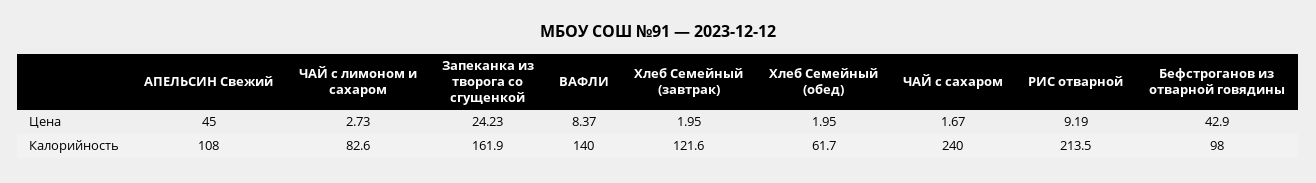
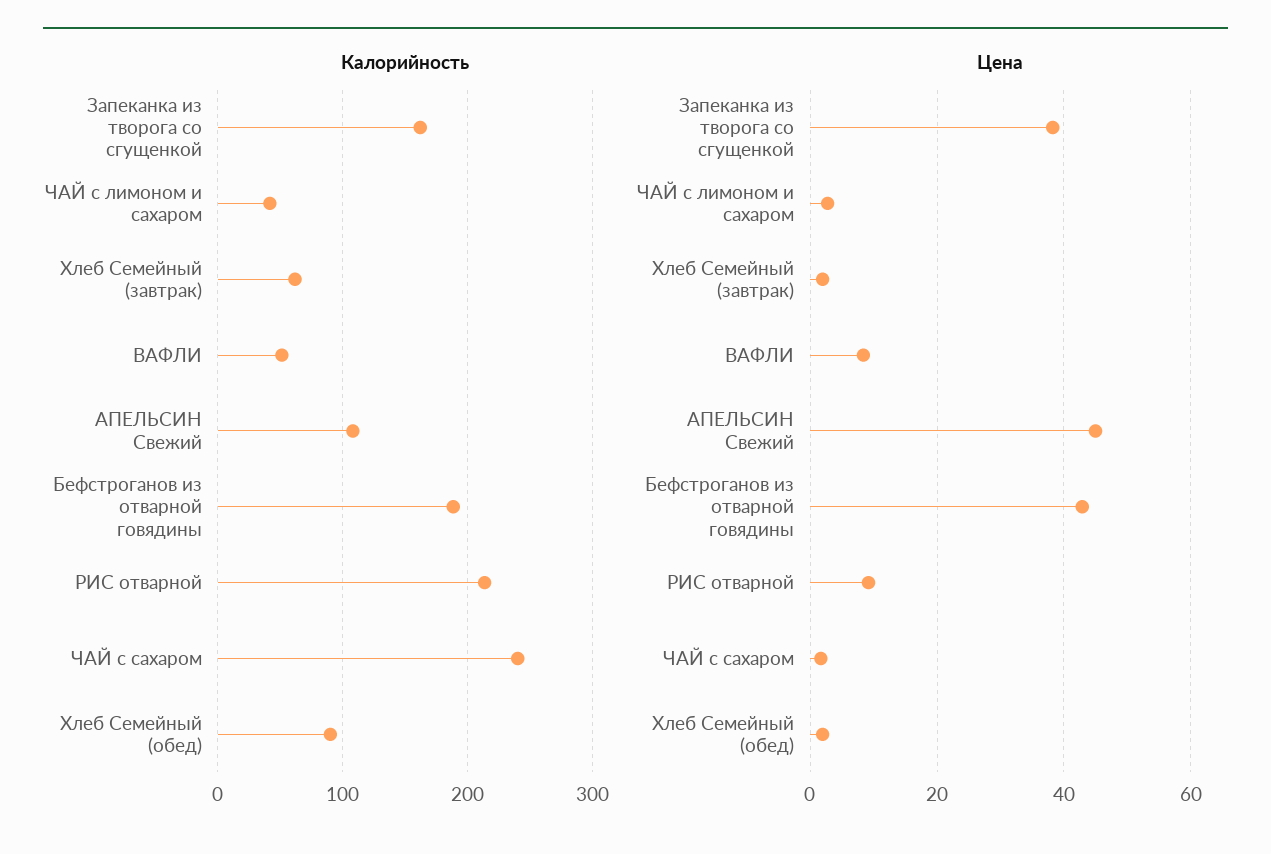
Цена, Запеканка из творога со сгущенкой: 24.23 -> 38
Калорийность, ЧАЙ с лимоном и сахаром: 82.6 -> 40
Калорийность, ВАФЛИ: 140 -> 50
Калорийность, Хлеб Семейный (завтрак): 121.6 -> 60
Калорийность, Хлеб Семейный (обед): 61.7 -> 90
Калорийность, Бефстроганов из отварной говядины: 98 -> 190

